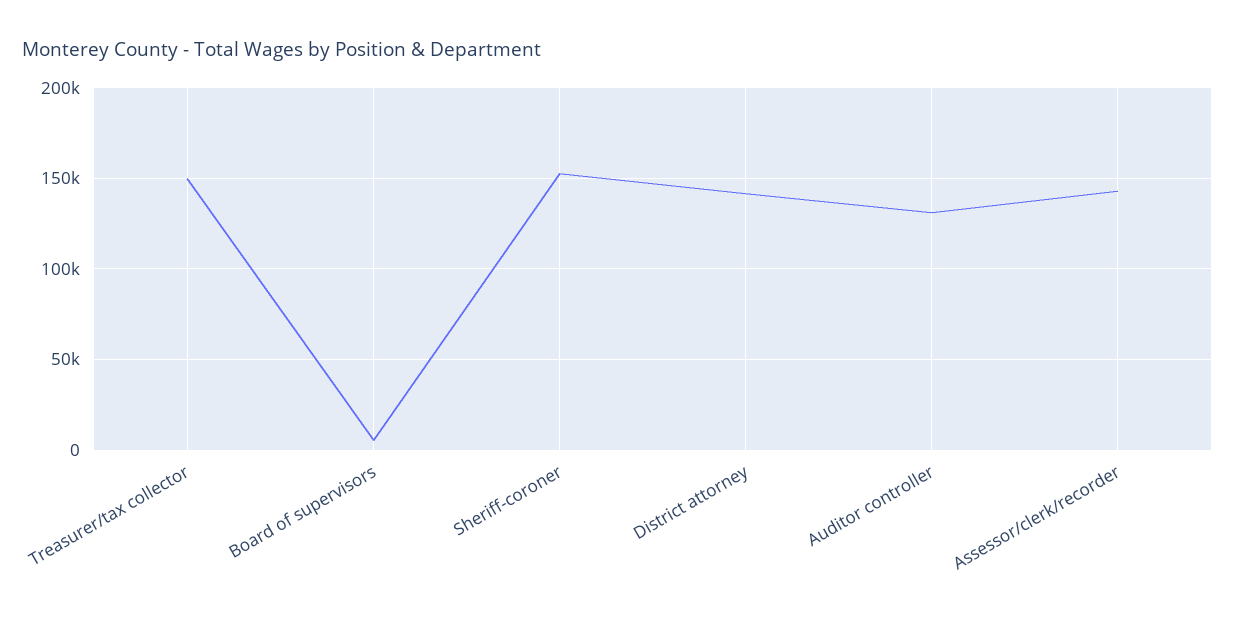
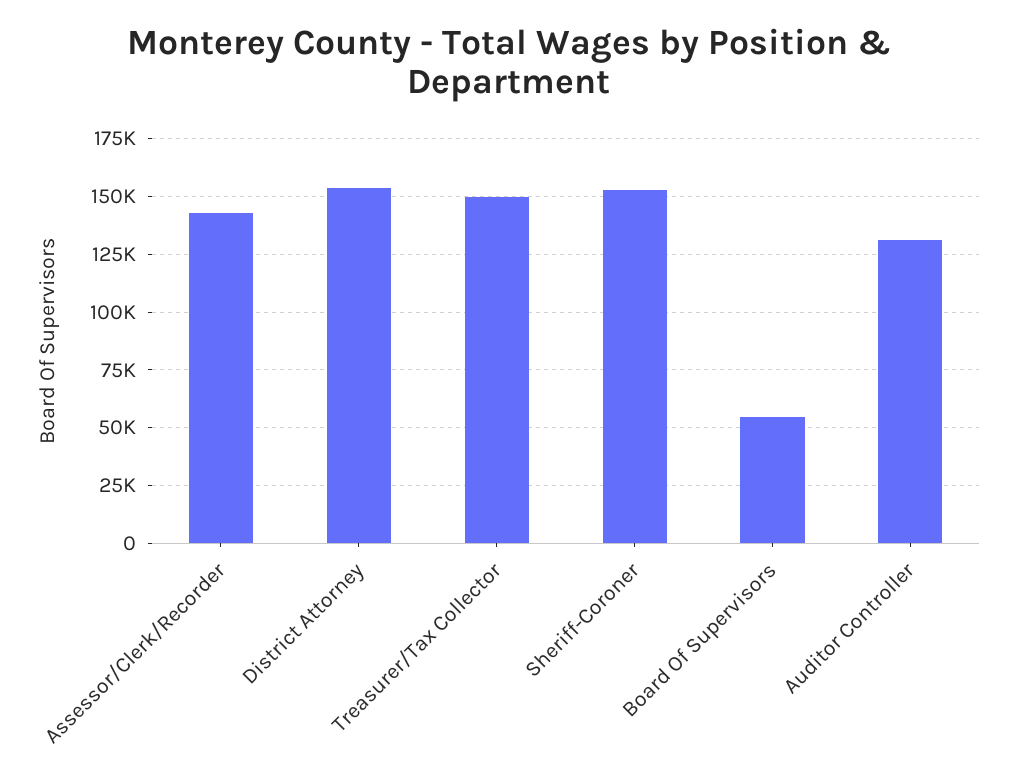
Board of supervisors: 5000 -> 55000
District attorney: 140000 -> 155000

